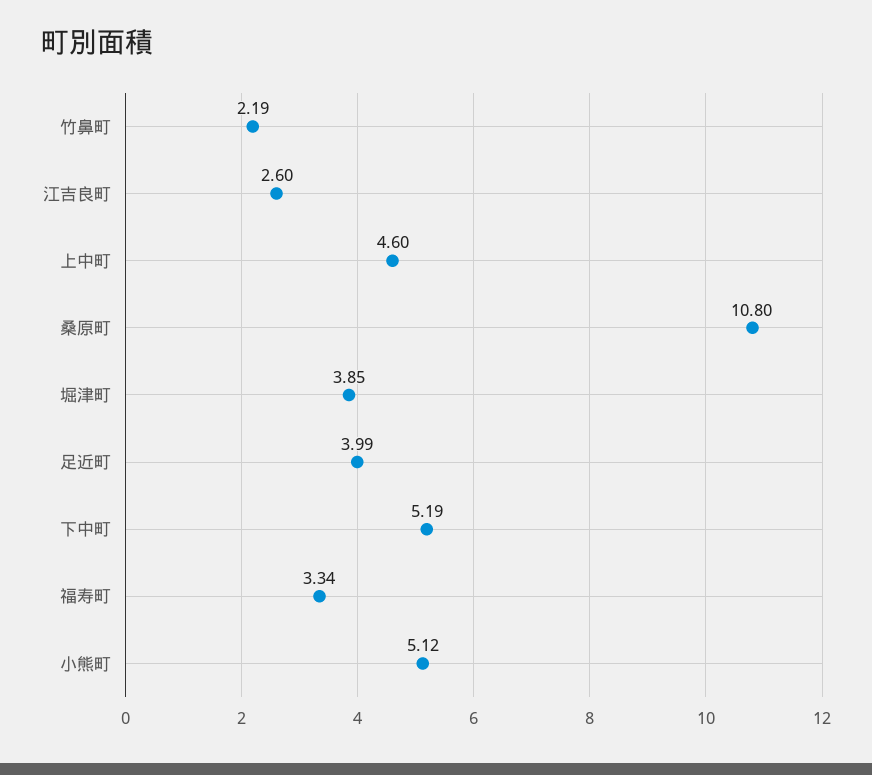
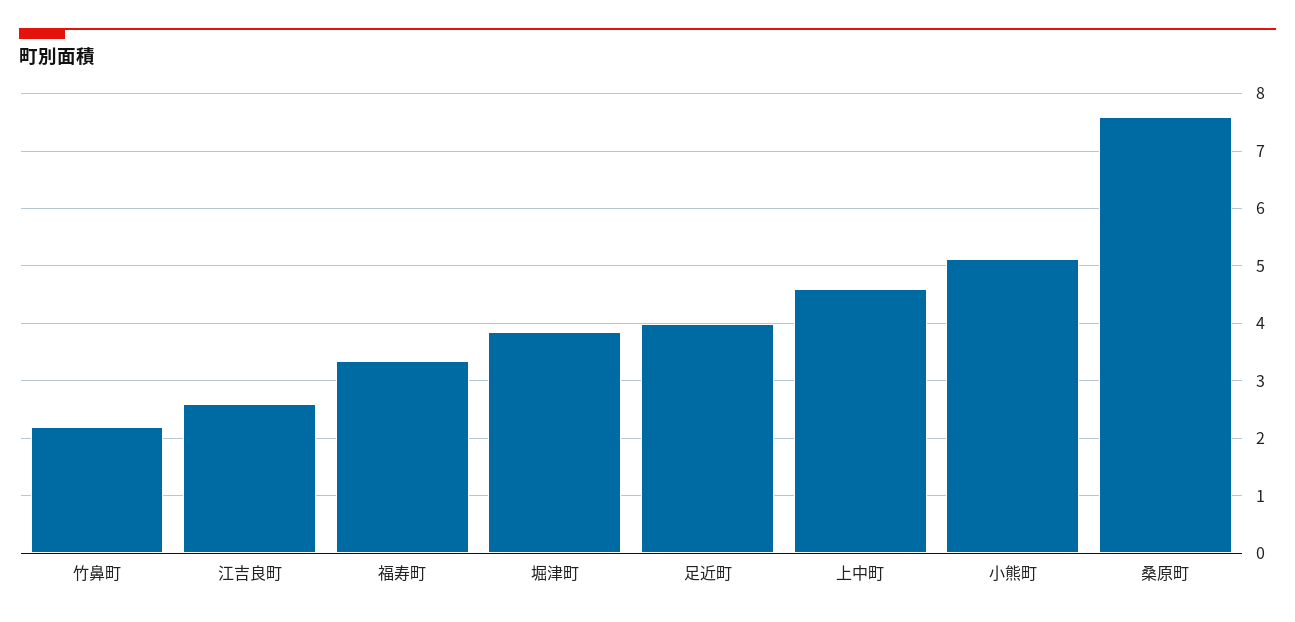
桑原町: 10.8 -> 7.6
下中町: 5.19 -> none

